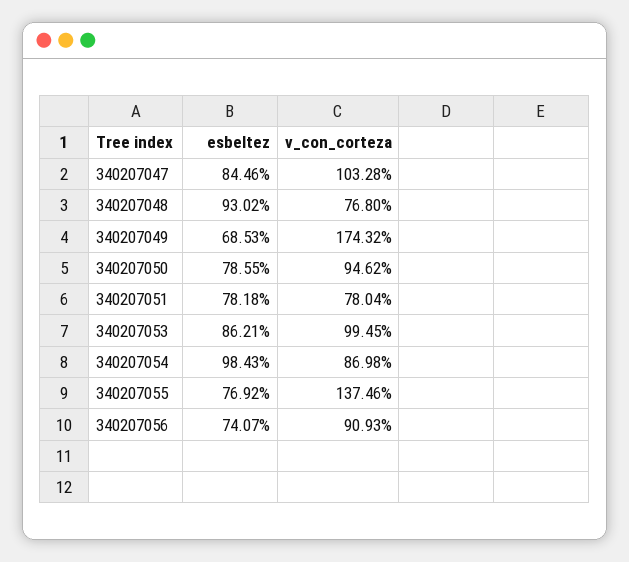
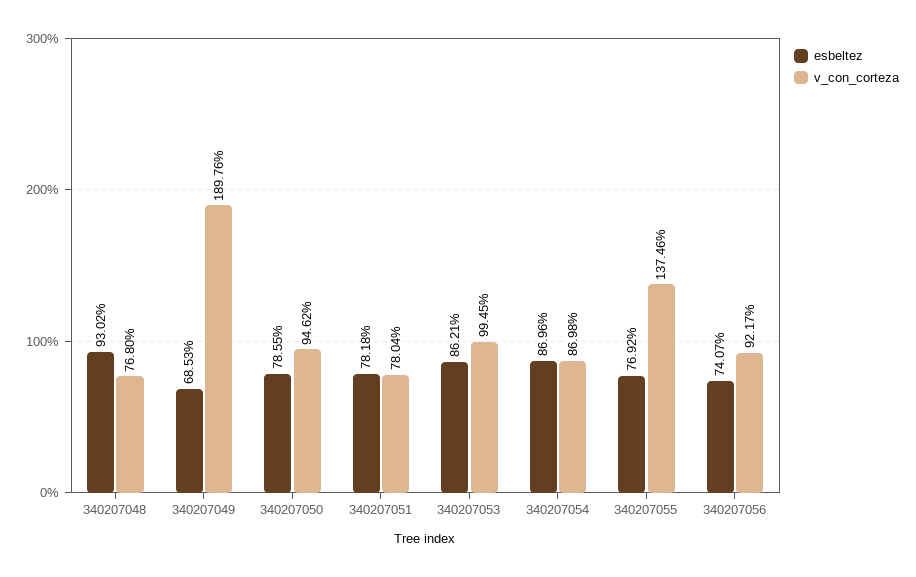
esbeltez, 340207047: 84.46 -> none
v_con_corteza, 340207047: 103.28 -> none
v_con_corteza, 340207049: 174.32 -> 189.76
esbeltez, 340207054: 98.43 -> 86.96
v_con_corteza, 340207056: 90.93 -> 92.17

